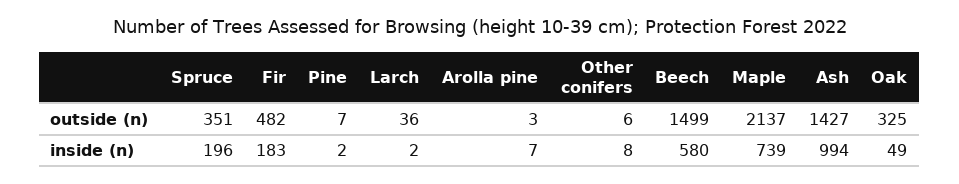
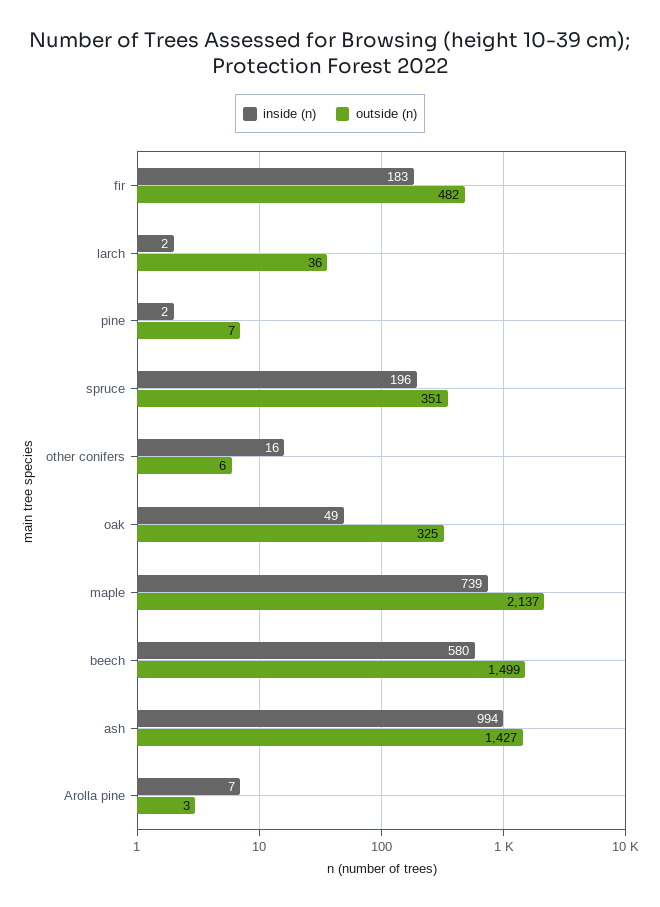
inside (n), Other conifers: 8 -> 16

